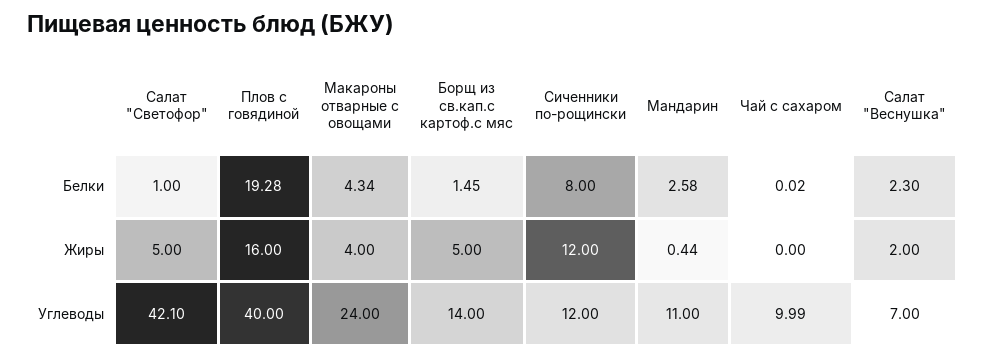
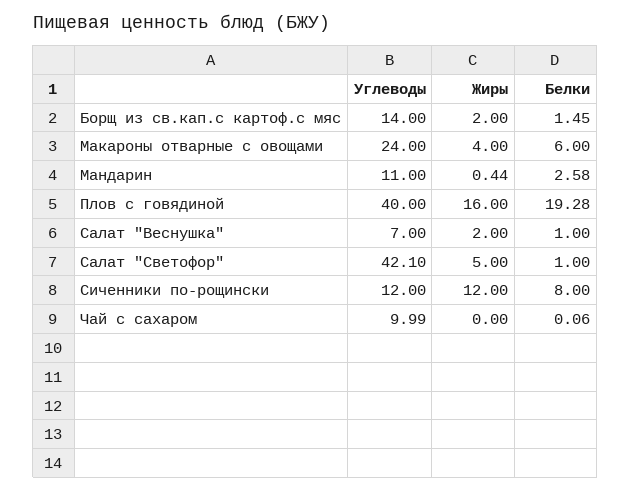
Макароны отварные с овощами, Белки: 4.34 -> 6
Чай с сахаром, Белки: 0.02 -> 0.06
Салат "Веснушка", Белки: 2.3 -> 1
Борщ из св.кап.с картоф.с мяс, Жиры: 5 -> 2

